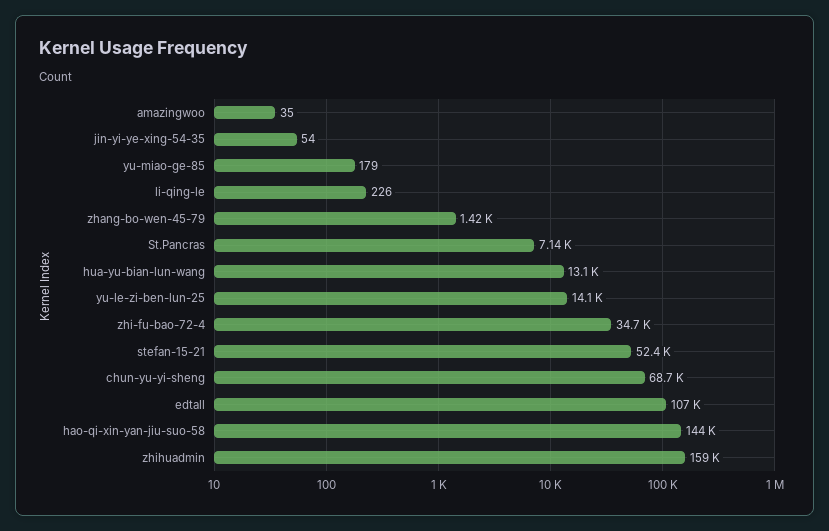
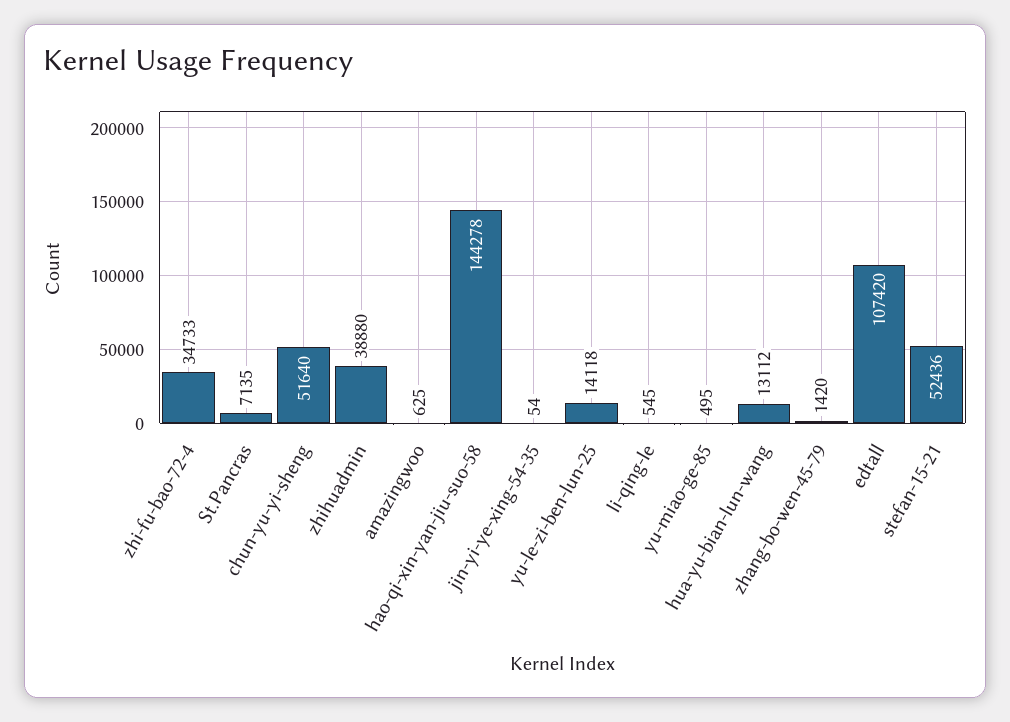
amazingwoo: 35 -> 625
yu-miao-ge-85: 179 -> 495
li-qing-le: 226 -> 545
chun-yu-yi-sheng: 68700 -> 51640
zhihuadmin: 159000 -> 38880

